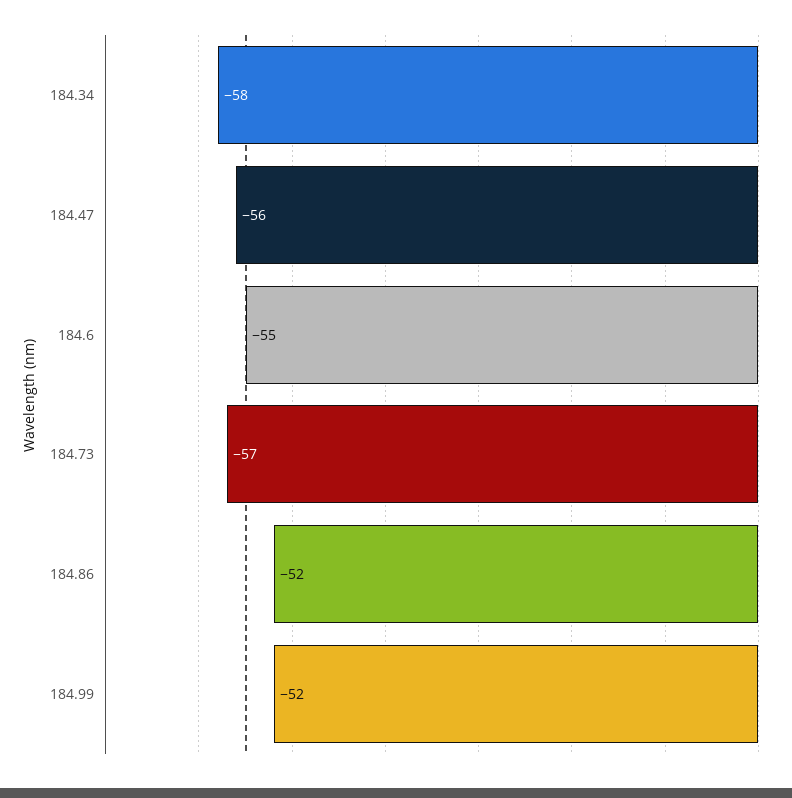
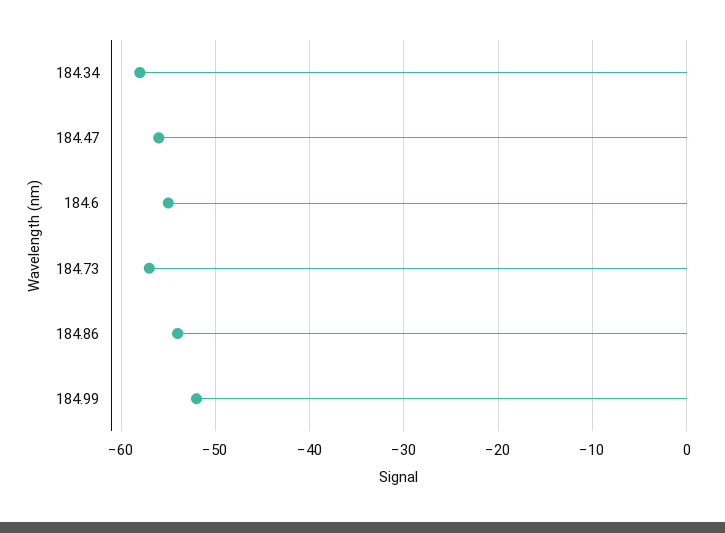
184.86: -52 -> -54

